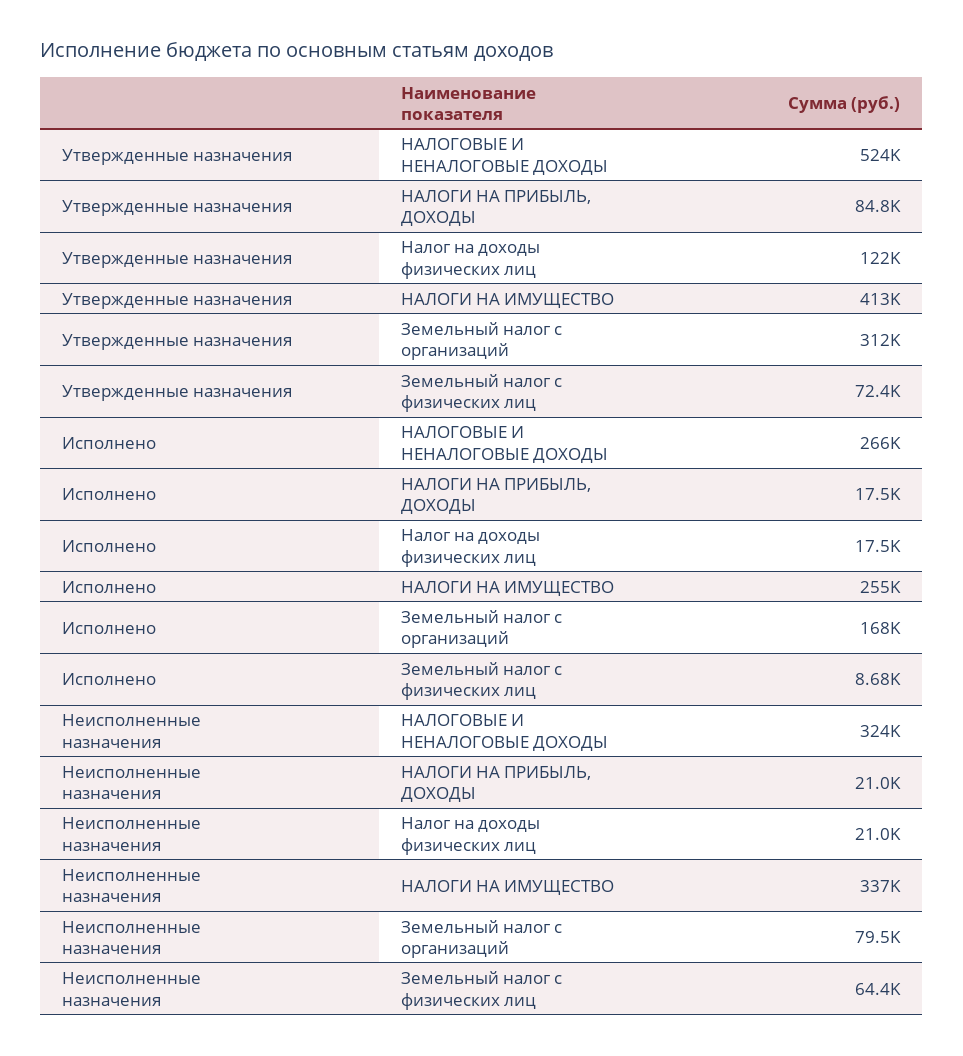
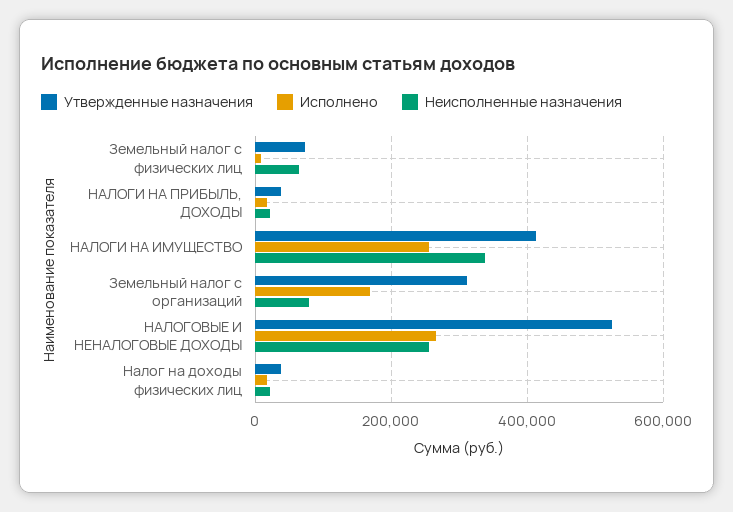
Утвержденные назначения, НАЛОГИ НА ПРИБЫЛЬ, ДОХОДЫ: 84800 -> 40000
Утвержденные назначения, Налог на доходы физических лиц: 122000 -> 40000
Неисполненные назначения, НАЛОГОВЫЕ И НЕНАЛОГОВЫЕ ДОХОДЫ: 324000 -> 260000

